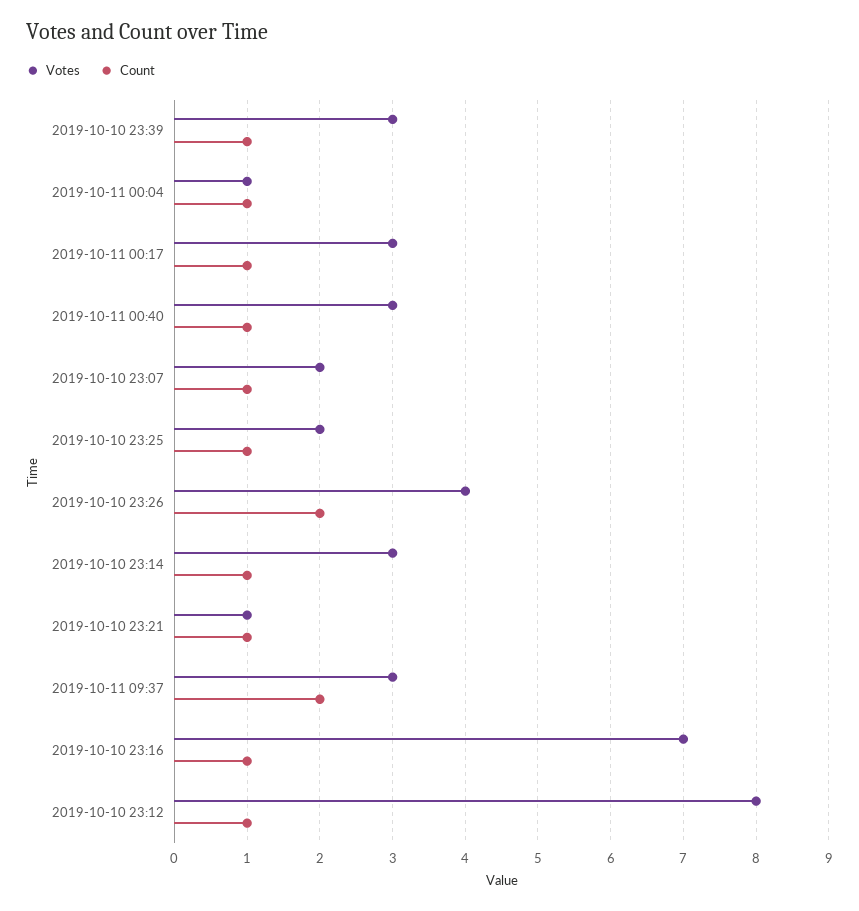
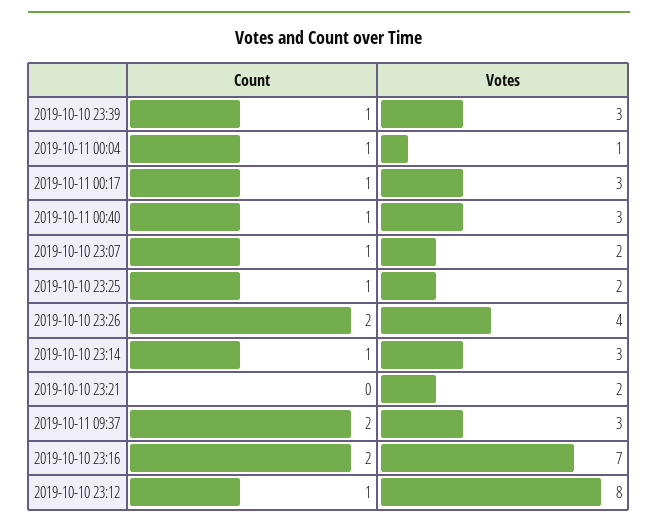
Votes, 2019-10-10 23:21: 1 -> 2
Count, 2019-10-10 23:21: 1 -> 0
Count, 2019-10-10 23:16: 1 -> 2

